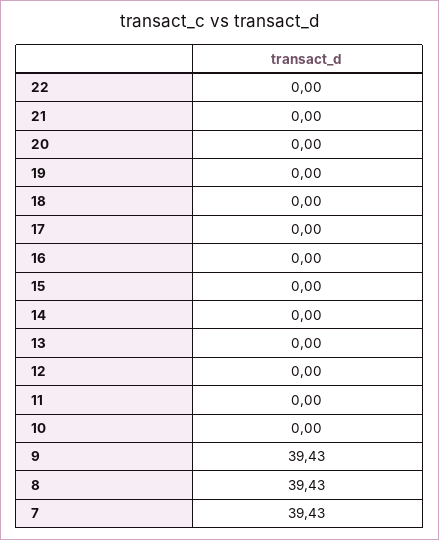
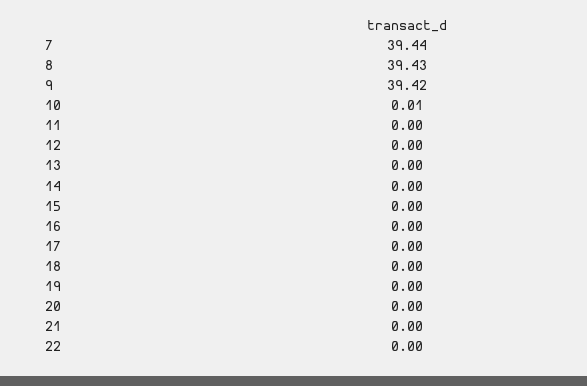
10: 0 -> 0.01
9: 39.43 -> 39.42
7: 39.43 -> 39.44

